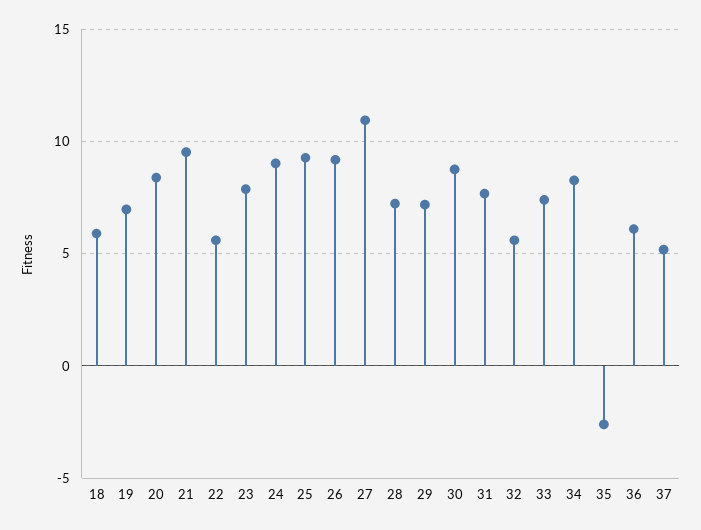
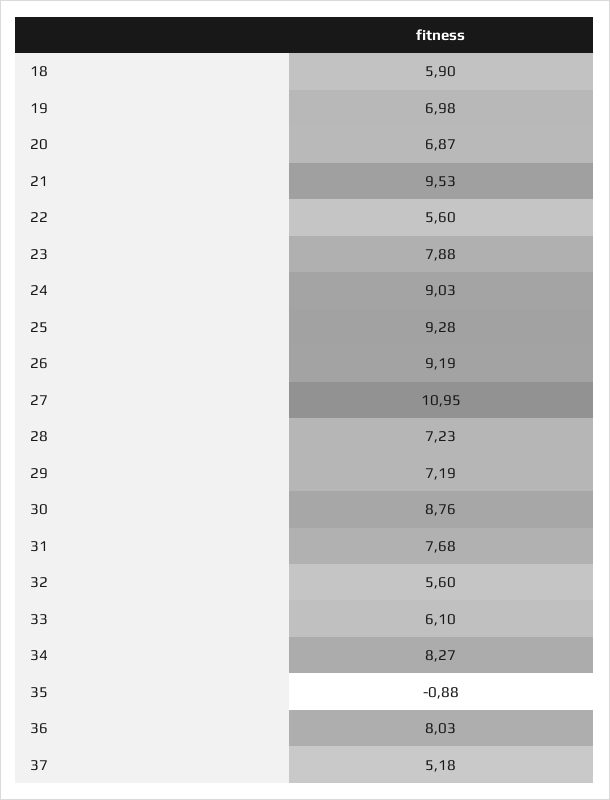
20: 8.5 -> 6.87
33: 7.5 -> 6.1
35: -2.5 -> -0.88
36: 6 -> 8.03

